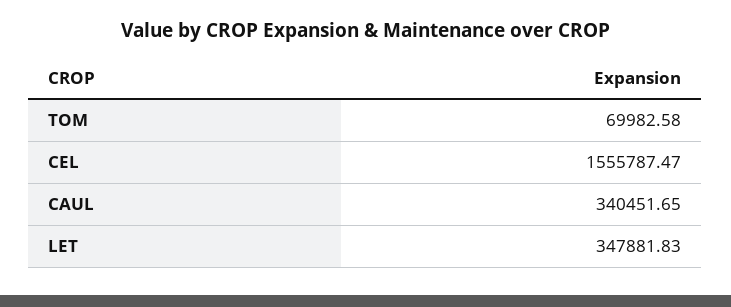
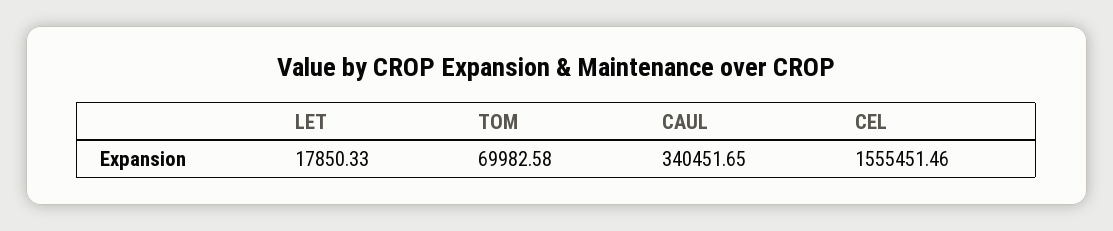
CEL: 1555787.47 -> 1555451.46
LET: 347881.83 -> 17850.33

